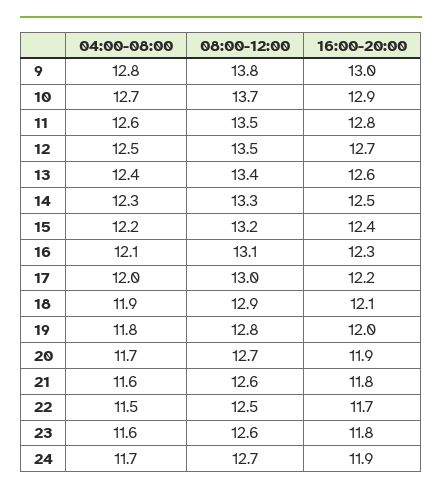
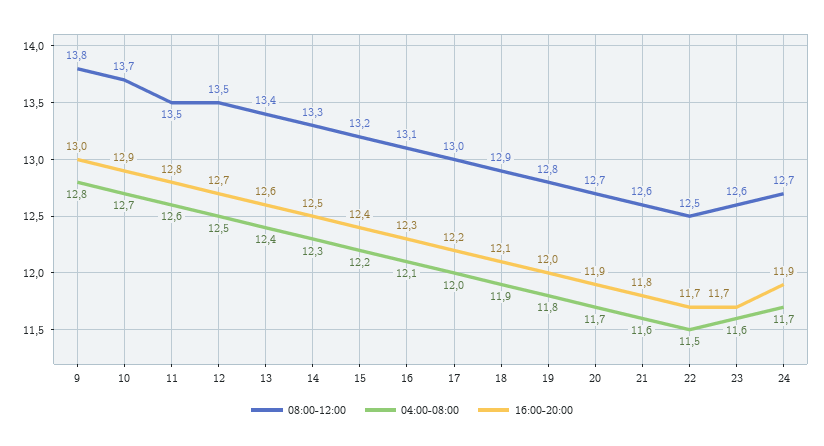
16:00-20:00, 23: 11.8 -> 11.7

